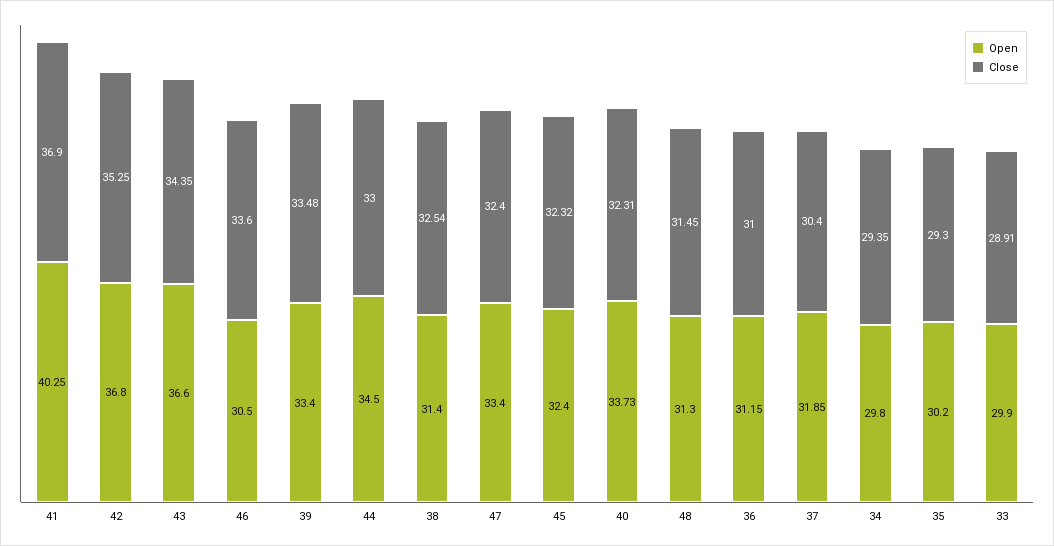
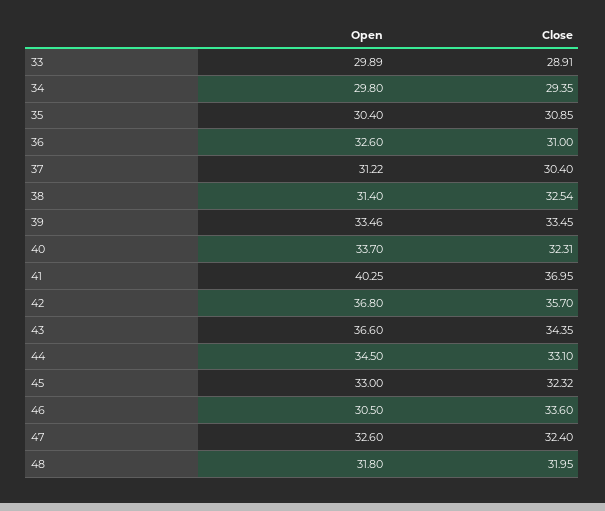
Close, 41: 36.9 -> 36.95
Close, 42: 35.25 -> 35.7
Open, 39: 33.4 -> 33.46
Close, 39: 33.48 -> 33.45
Close, 44: 33 -> 33.1
Open, 47: 33.4 -> 32.6
Open, 45: 32.4 -> 33
Open, 40: 33.73 -> 33.7
Open, 48: 31.3 -> 31.8
Close, 48: 31.45 -> 31.95
Open, 36: 31.15 -> 32.6
Open, 37: 31.85 -> 31.22
Open, 35: 30.2 -> 30.4
Close, 35: 29.3 -> 30.85
Open, 33: 29.9 -> 29.89

